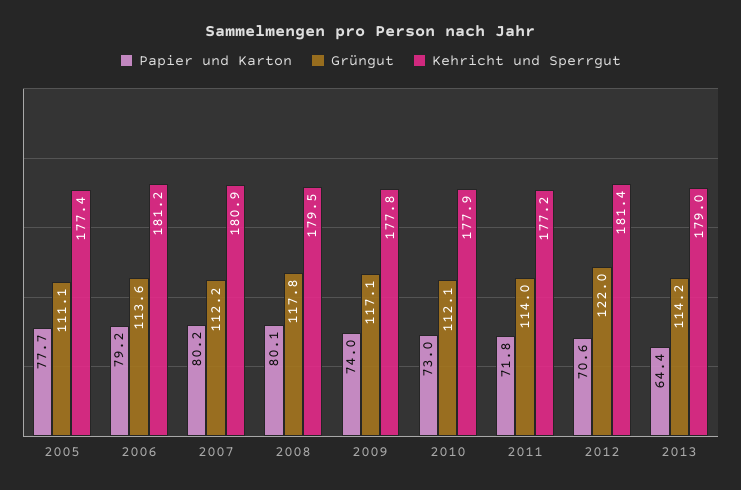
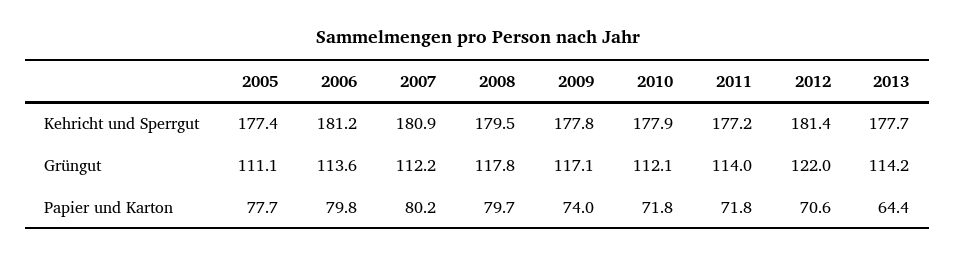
Papier und Karton, 2006: 79.2 -> 79.8
Papier und Karton, 2008: 80.1 -> 79.7
Papier und Karton, 2010: 73 -> 71.8
Kehricht und Sperrgut, 2013: 179 -> 177.7

